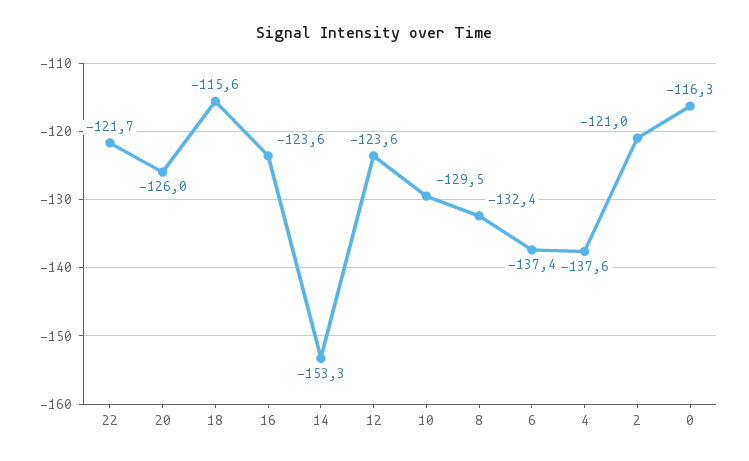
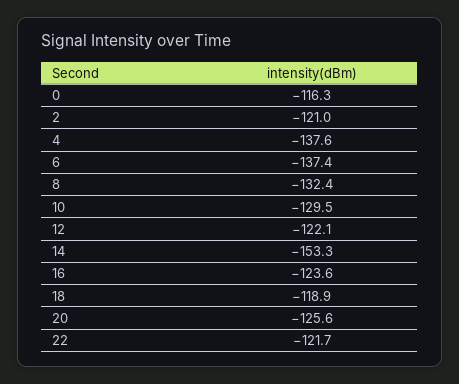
20: -126 -> -125.6
18: -115.6 -> -118.9
12: -123.6 -> -122.1

